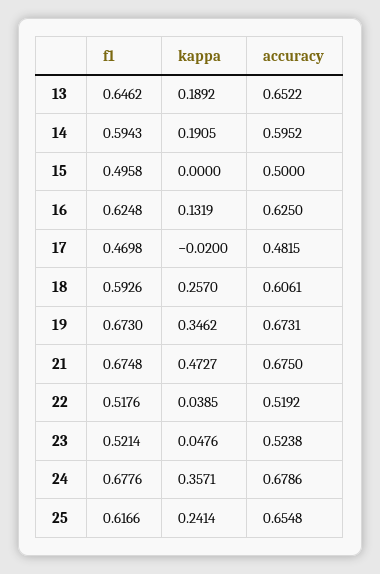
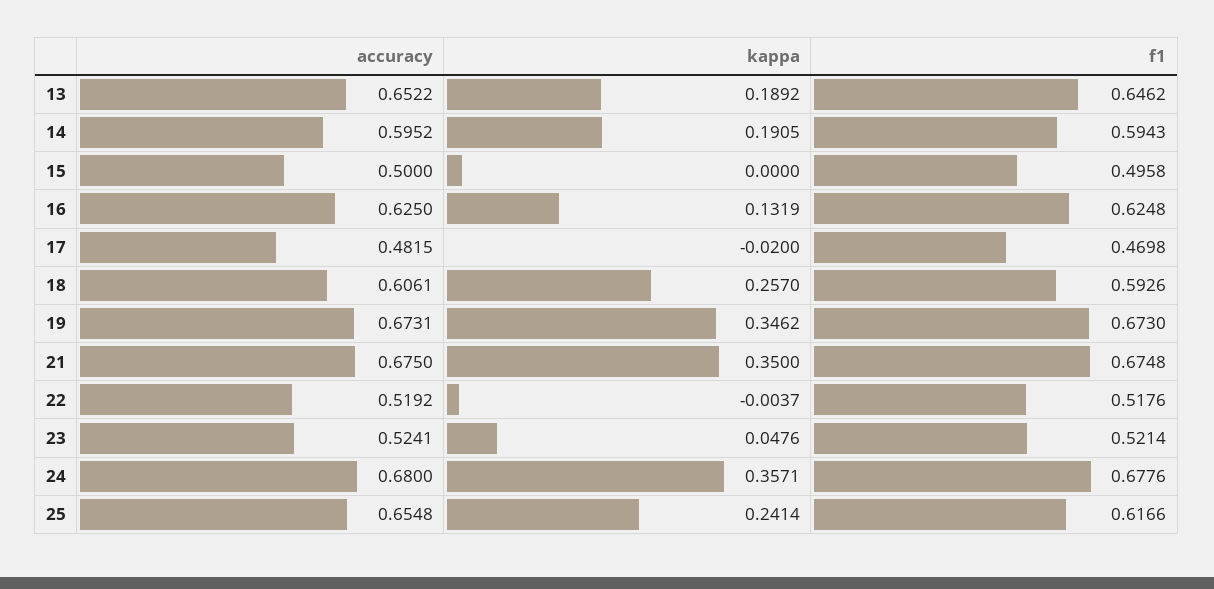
kappa, 21: 0.4727 -> 0.35
kappa, 22: 0.0385 -> -0.0037
accuracy, 23: 0.5238 -> 0.5241
accuracy, 24: 0.6786 -> 0.68

